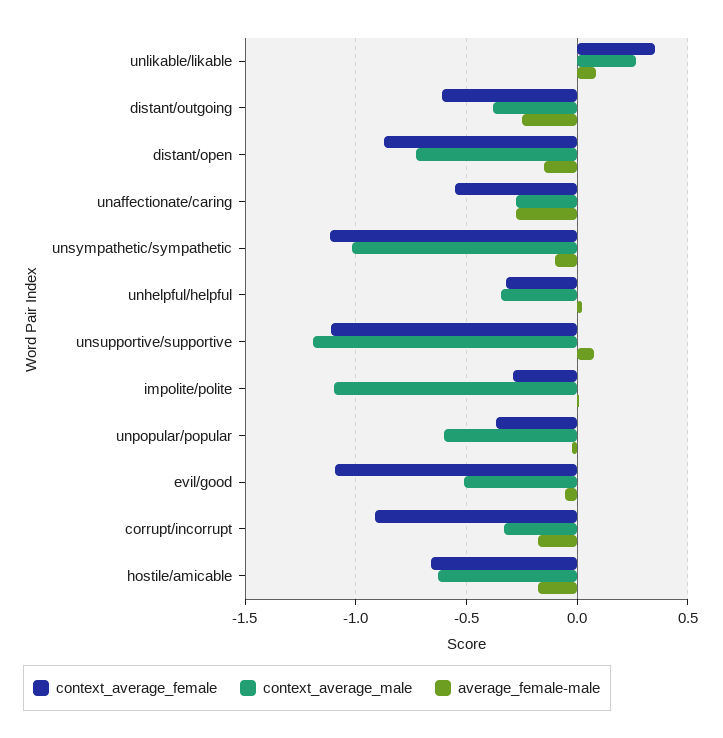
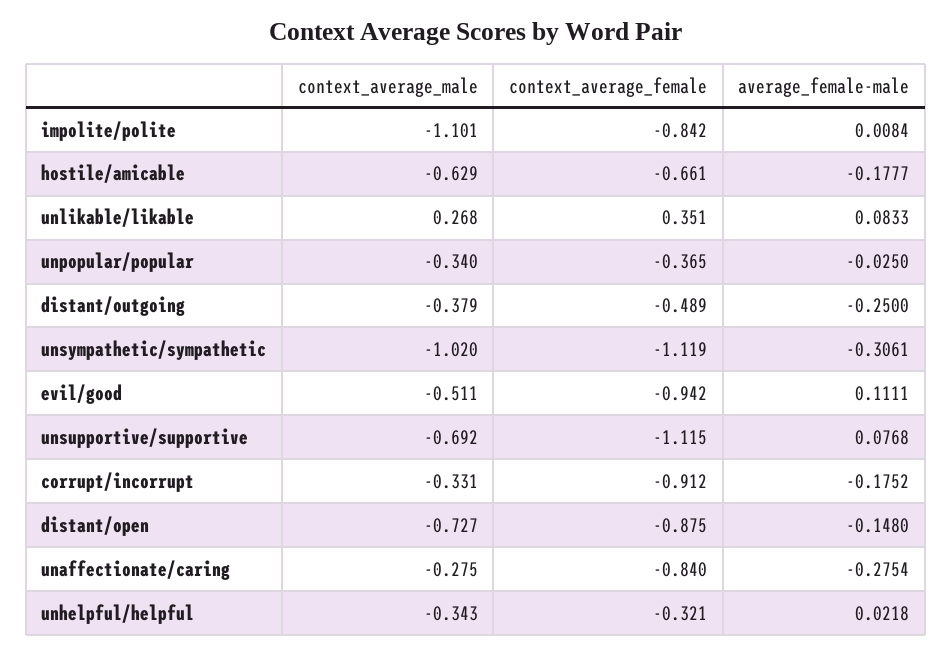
context_average_female, distant/outgoing: -0.6 -> -0.489
context_average_female, unaffectionate/caring: -0.55 -> -0.84
average_female-male, unsympathetic/sympathetic: -0.1 -> -0.3061
context_average_male, unsupportive/supportive: -1.2 -> -0.692
context_average_female, impolite/polite: -0.3 -> -0.842
context_average_male, unpopular/popular: -0.6 -> -0.34
context_average_female, evil/good: -1.1 -> -0.942
average_female-male, evil/good: -0.05 -> 0.1111

